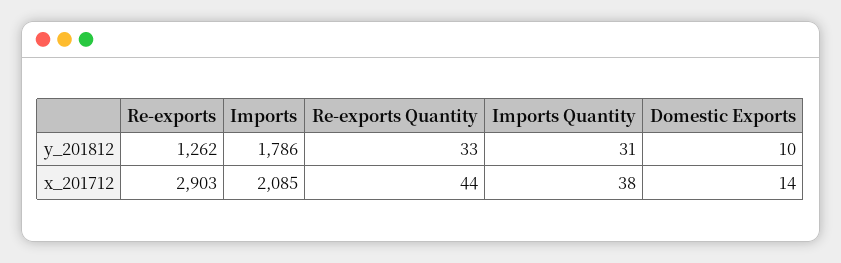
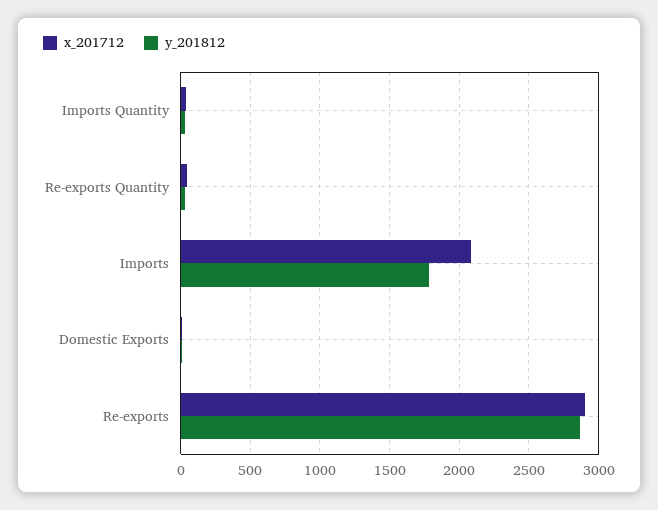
y_201812, Re-exports: 1262 -> 2850

